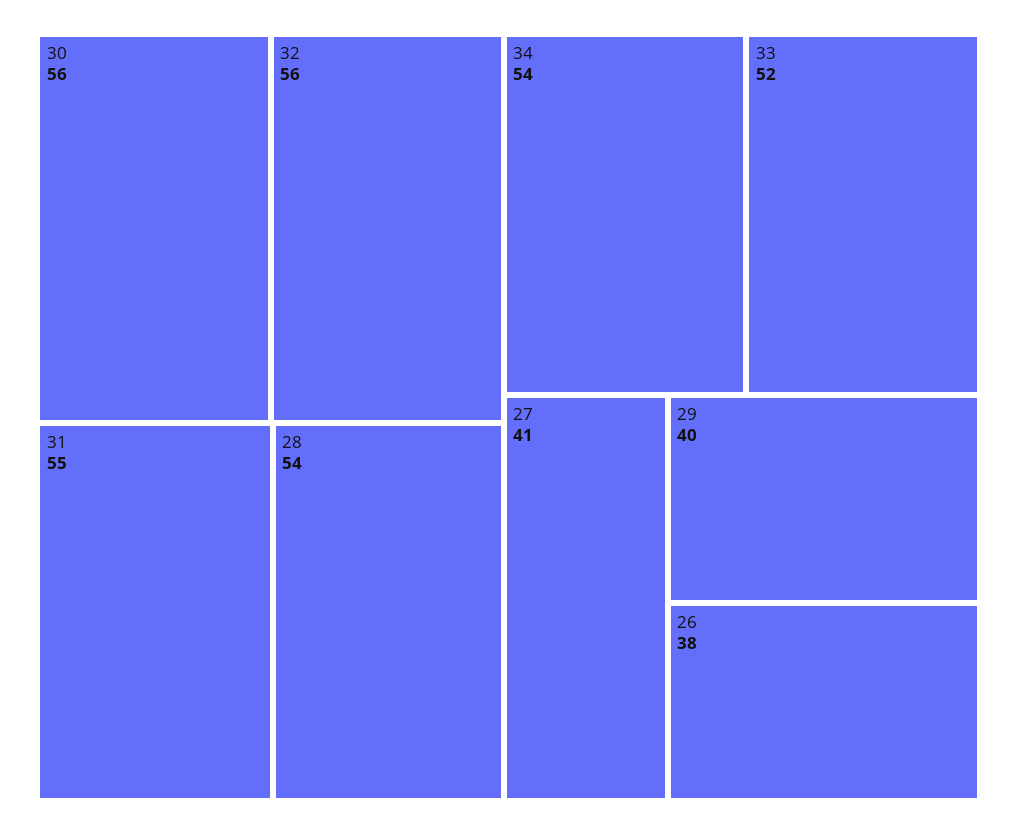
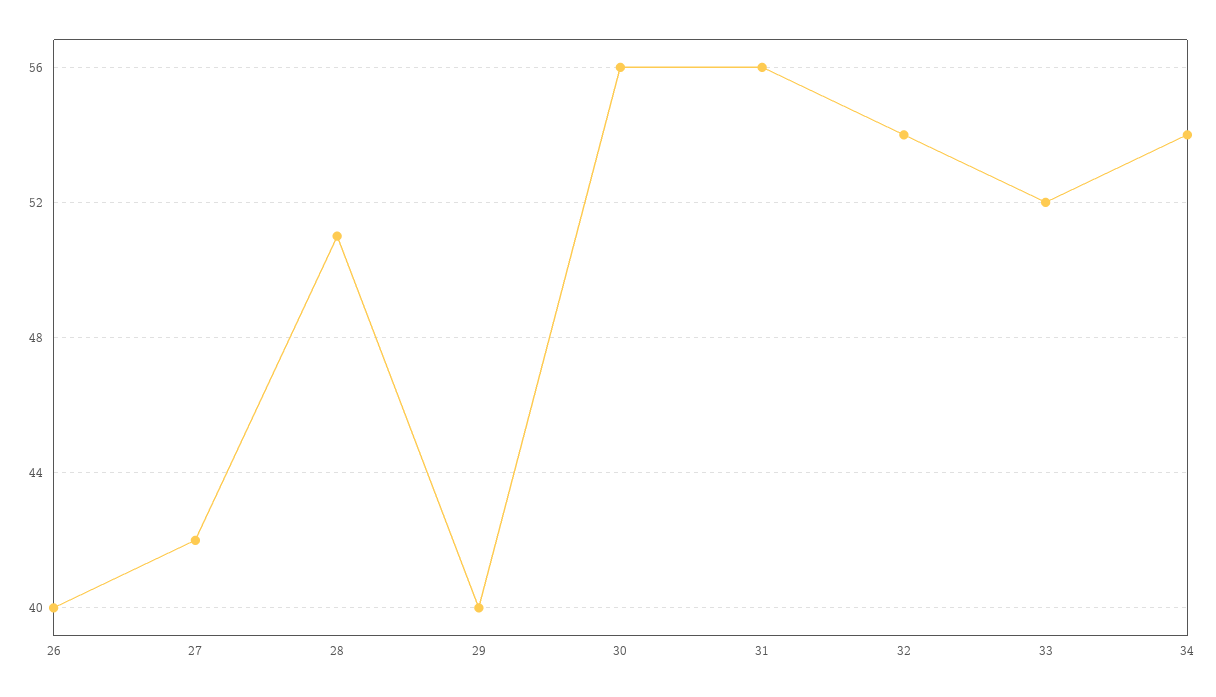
32: 56 -> 54
31: 55 -> 56
28: 54 -> 51
27: 41 -> 42
26: 38 -> 40

